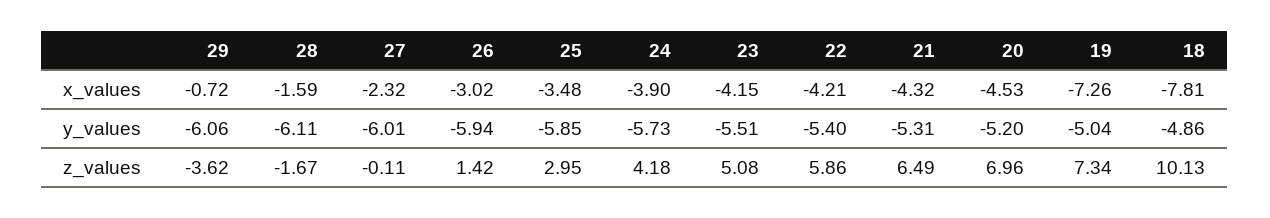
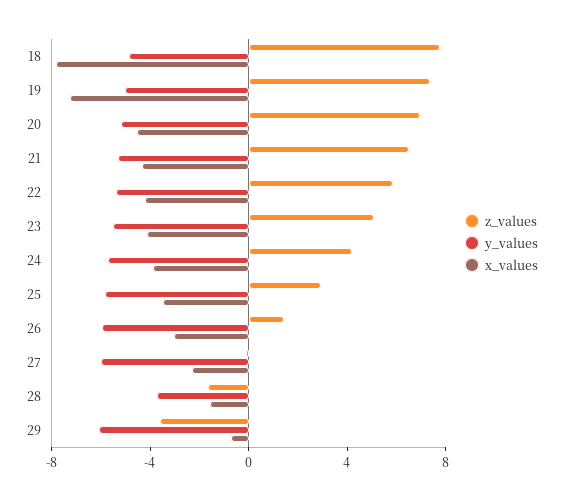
y_values, 28: -6.11 -> -4
z_values, 18: 10.13 -> 8

